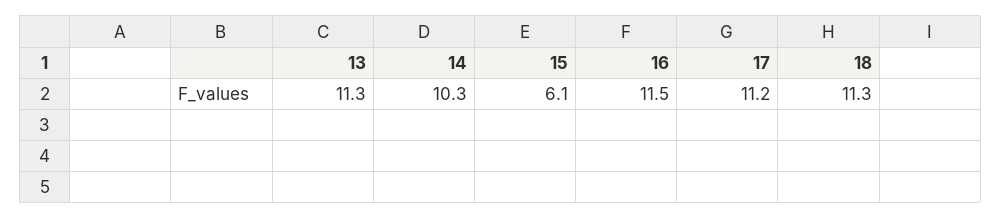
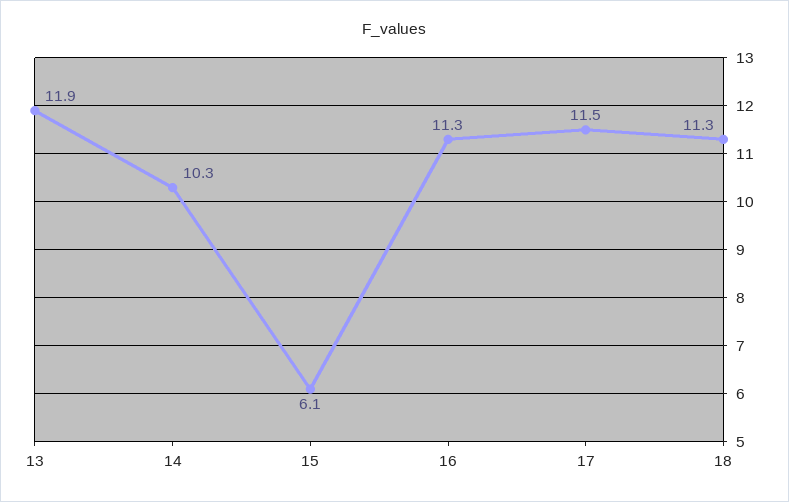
13: 11.3 -> 11.9
16: 11.5 -> 11.3
17: 11.2 -> 11.5

